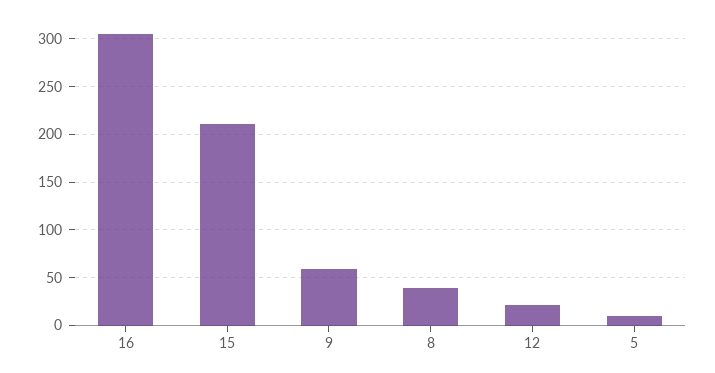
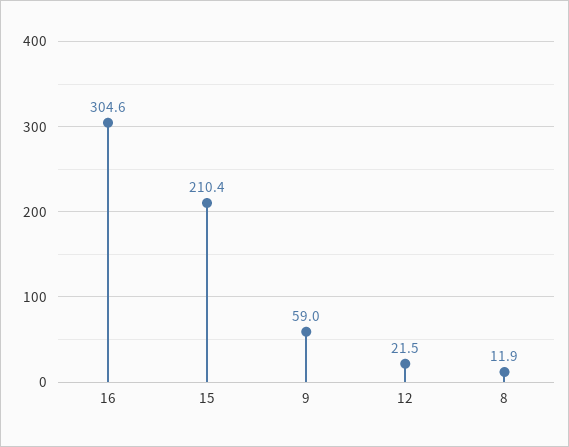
8: 40 -> 11.9
5: 10 -> none

